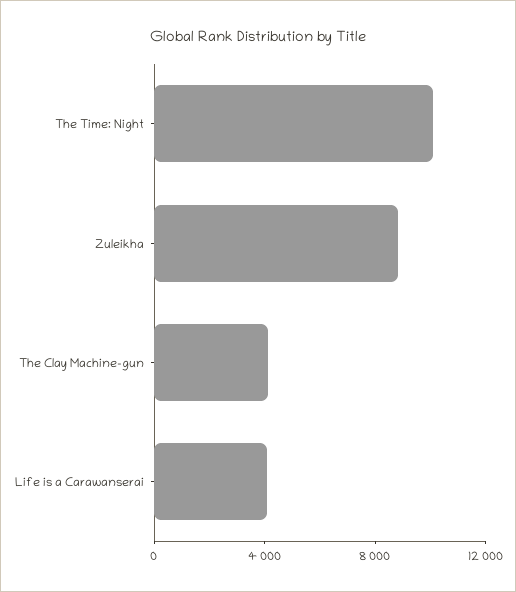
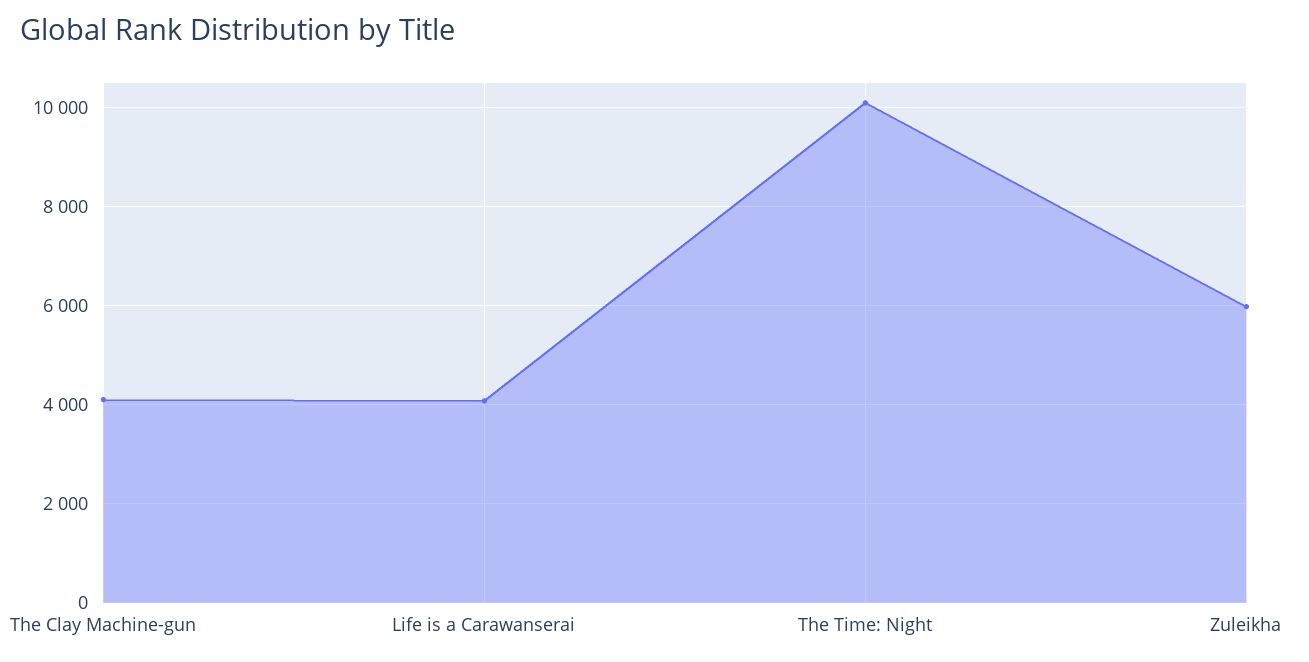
Zuleikha: 9000 -> 6000

